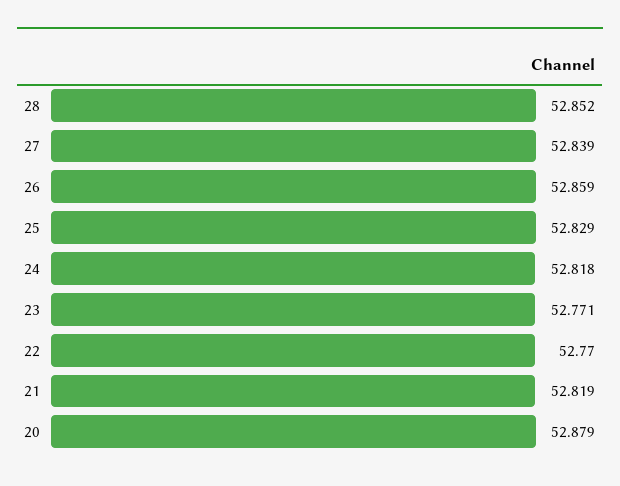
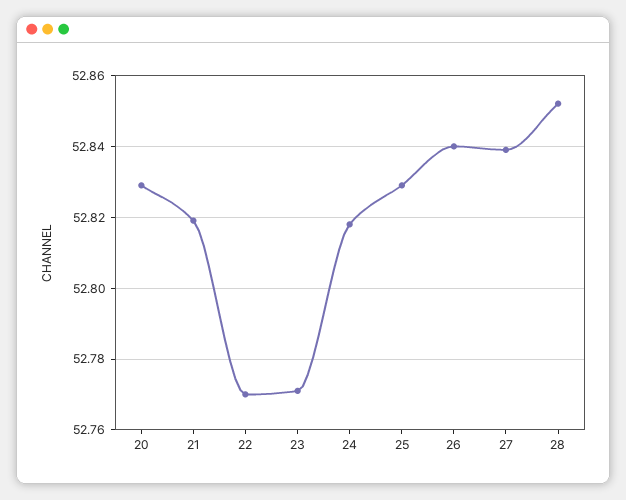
26: 52.859 -> 52.84
20: 52.879 -> 52.83

